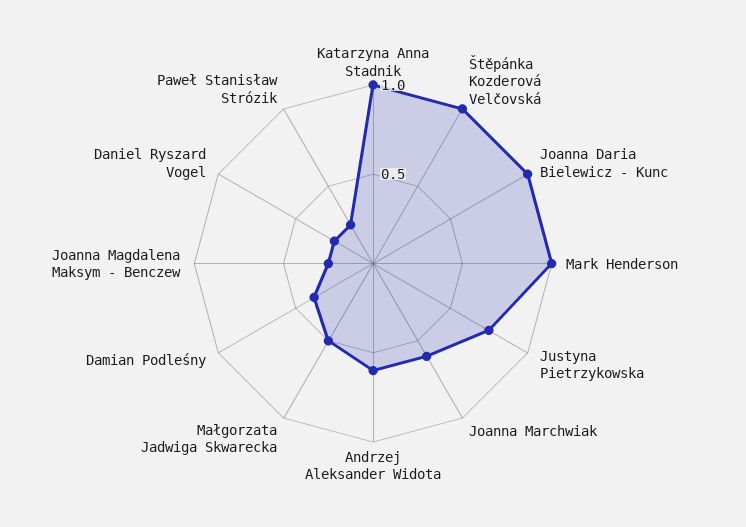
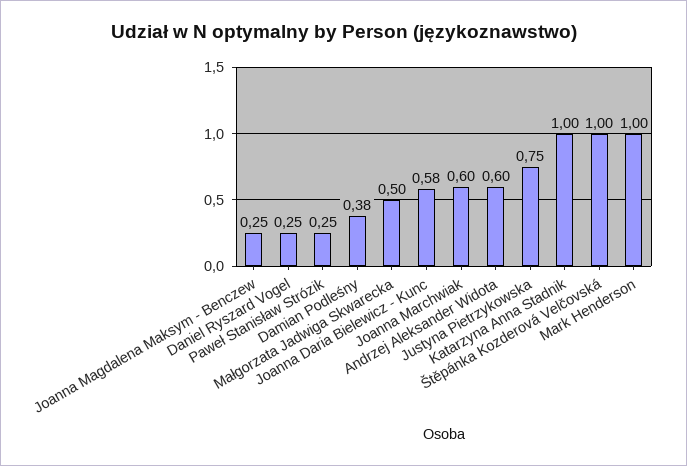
Joanna Daria Bielewicz - Kunc: 1 -> 0.58

